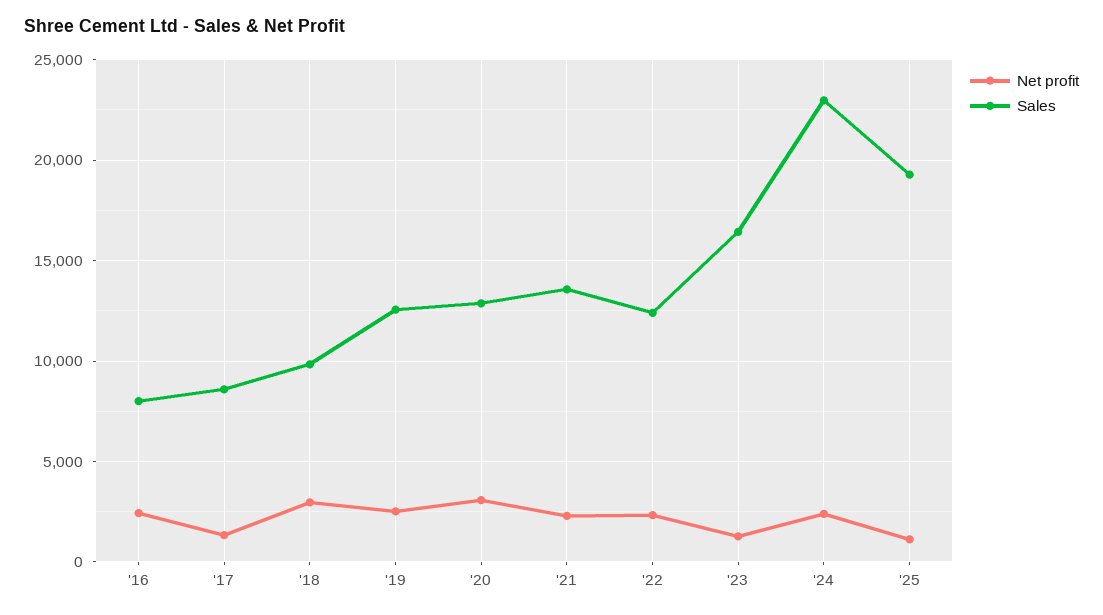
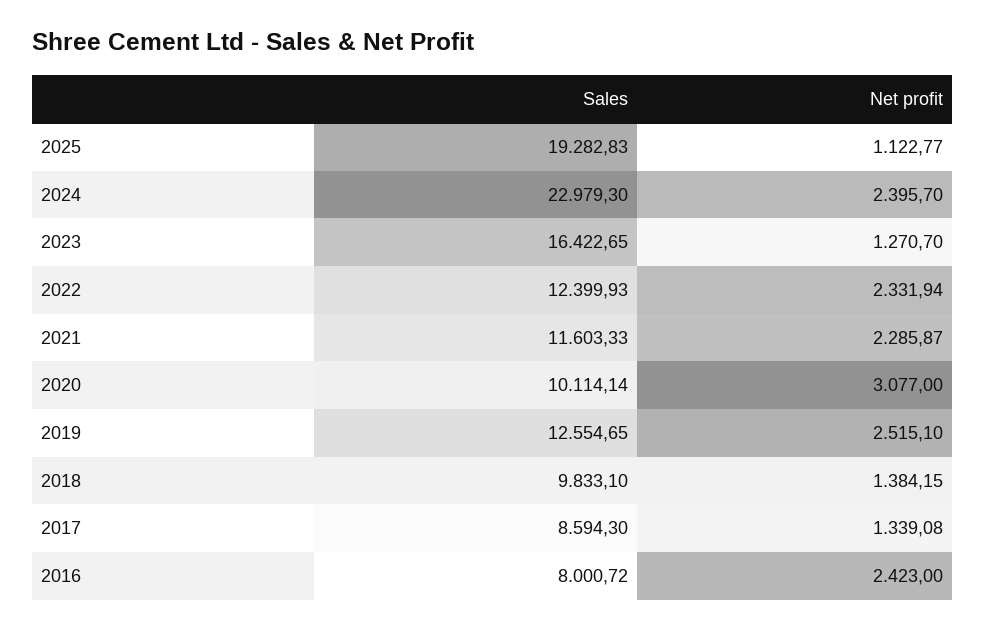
Net profit, '18: 3000 -> 1384.15
Sales, '20: 13000 -> 10114.14
Sales, '21: 13500 -> 11603.33

